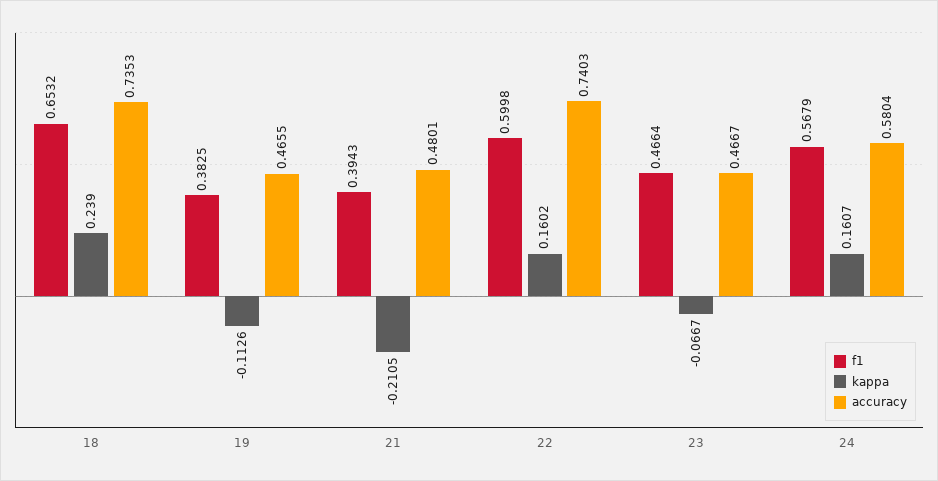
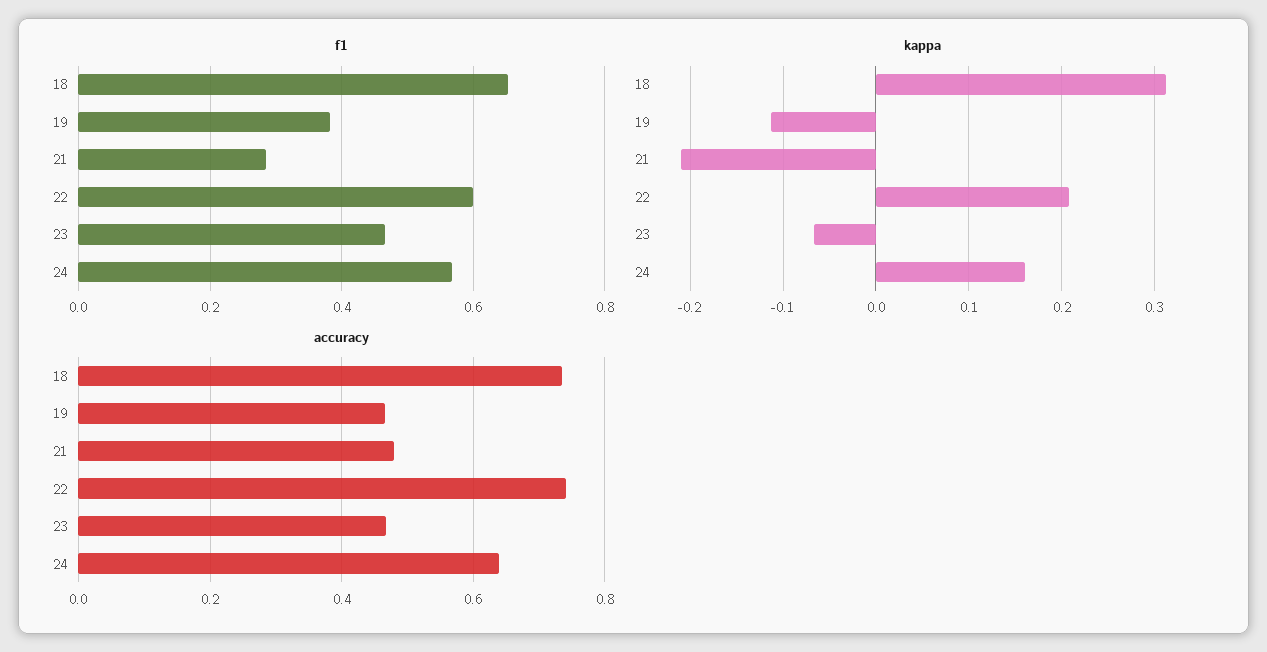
kappa, 18: 0.239 -> 0.31
f1, 21: 0.3943 -> 0.28
kappa, 22: 0.1602 -> 0.21
accuracy, 24: 0.5804 -> 0.64

